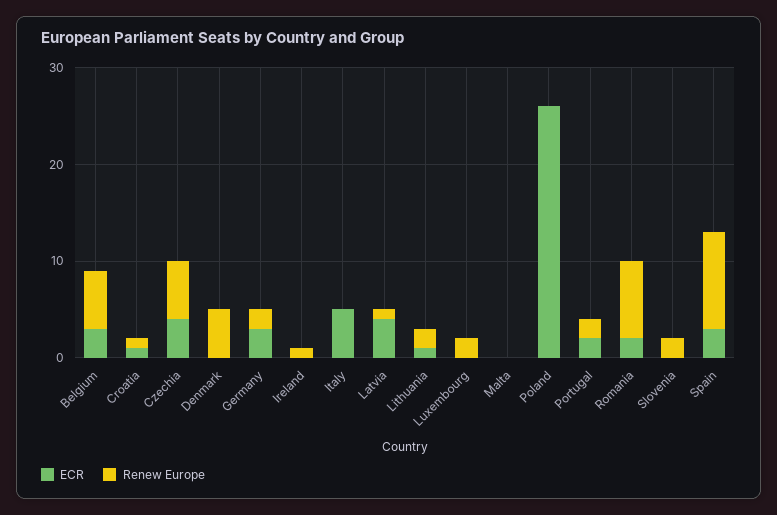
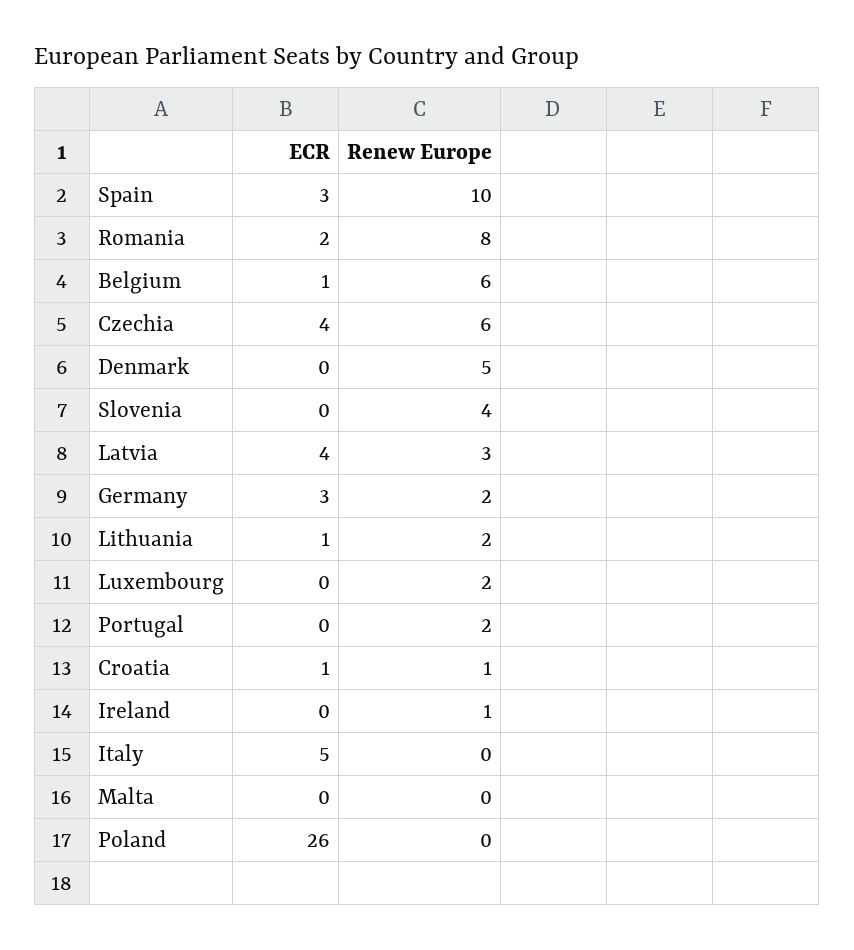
ECR, Belgium: 3 -> 1
Renew Europe, Latvia: 1 -> 3
ECR, Portugal: 2 -> 0
Renew Europe, Slovenia: 2 -> 4

